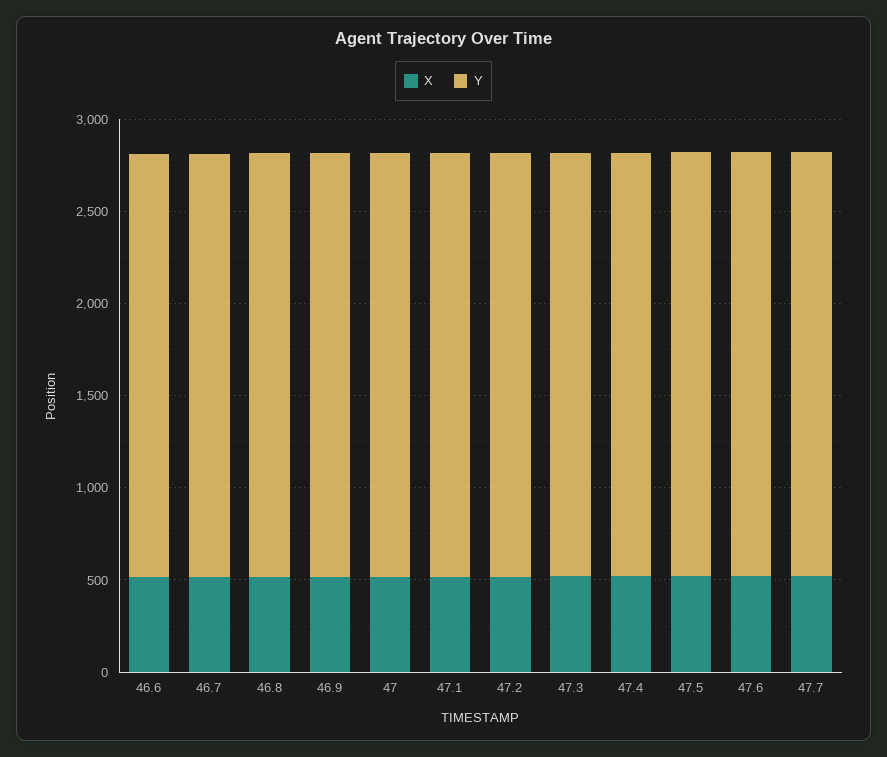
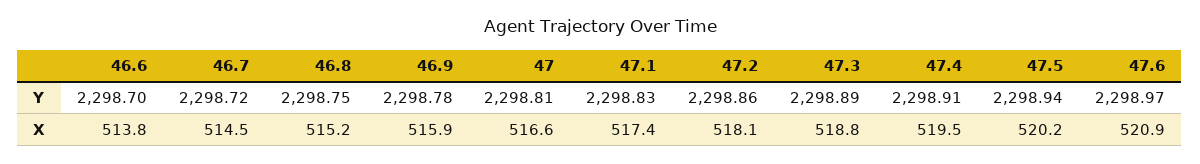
X, 47.7: 500 -> none
Y, 47.7: 2300 -> none

